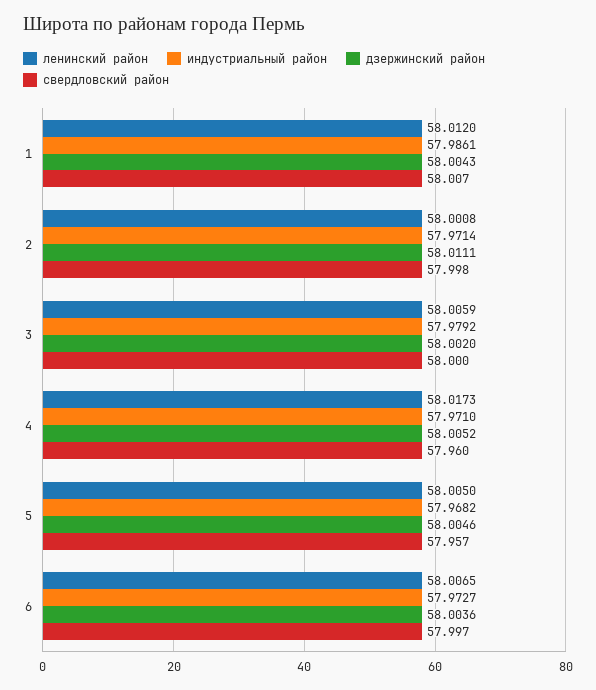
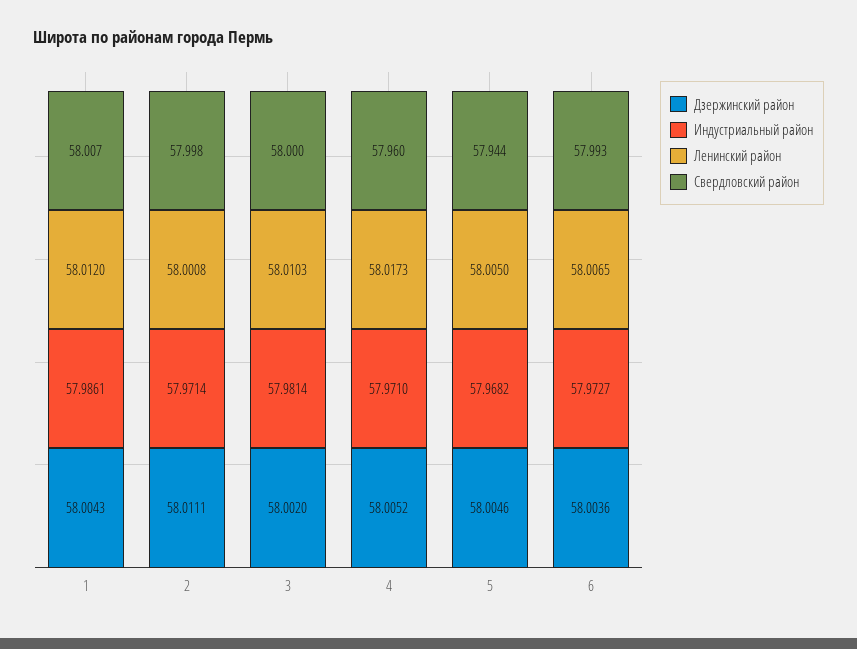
ленинский район, 3: 58.0059 -> 58.0103
индустриальный район, 3: 57.9792 -> 57.9814
свердловский район, 5: 57.957 -> 57.944
свердловский район, 6: 57.997 -> 57.993

